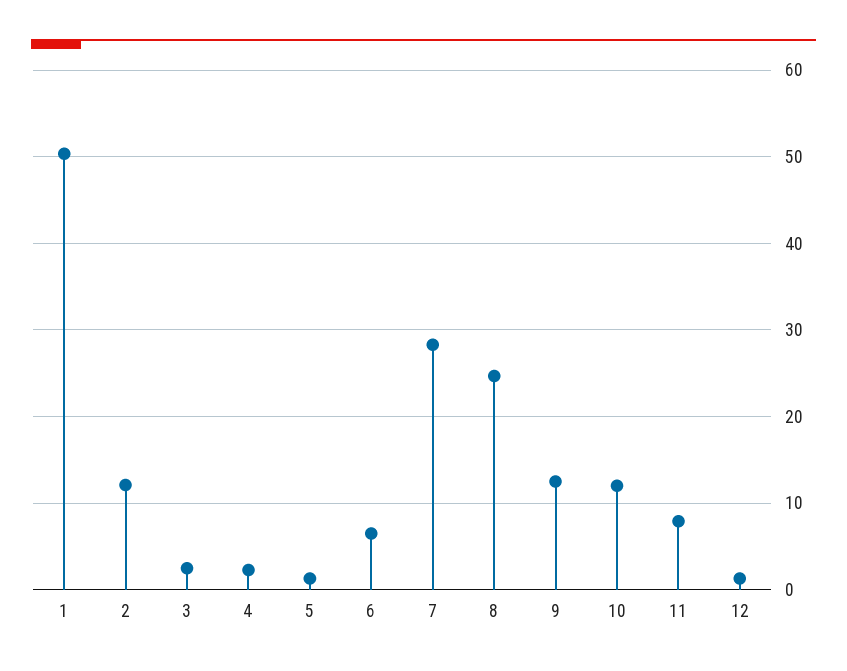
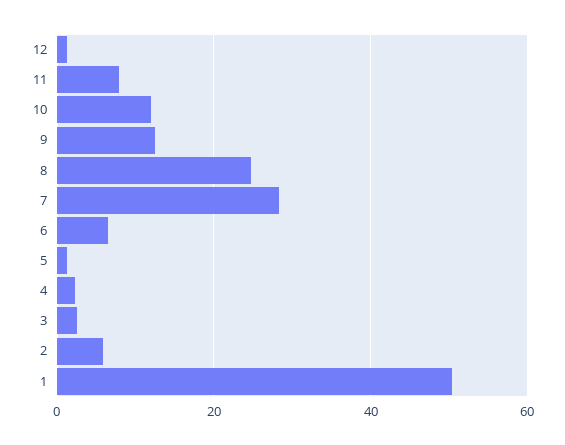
2: 12 -> 6

